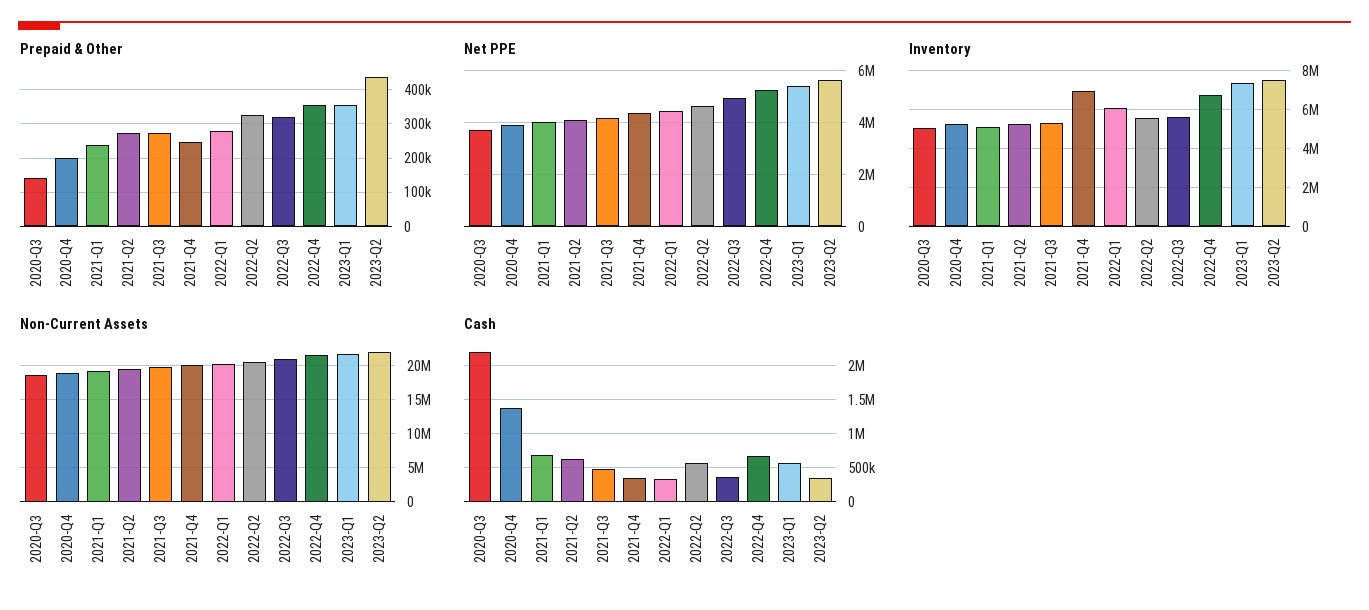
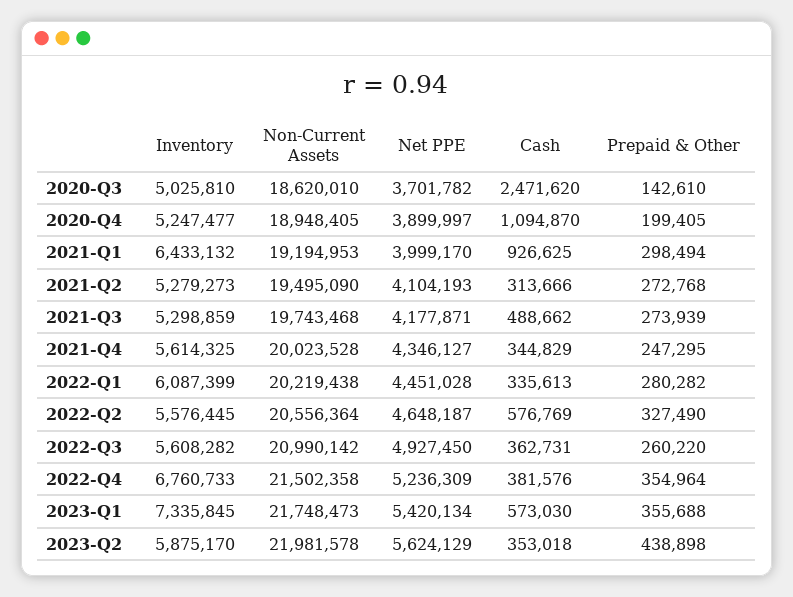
Prepaid & Other, 2021-Q1: 240000 -> 298494
Prepaid & Other, 2022-Q3: 320000 -> 260220
Inventory, 2021-Q1: 5000000 -> 6433132
Inventory, 2021-Q4: 7000000 -> 5614325
Inventory, 2023-Q2: 7500000 -> 5875170
Cash, 2020-Q3: 2200000 -> 2471620
Cash, 2020-Q4: 1400000 -> 1094870
Cash, 2021-Q1: 700000 -> 926625
Cash, 2021-Q2: 600000 -> 313666
Cash, 2022-Q4: 700000 -> 381576

